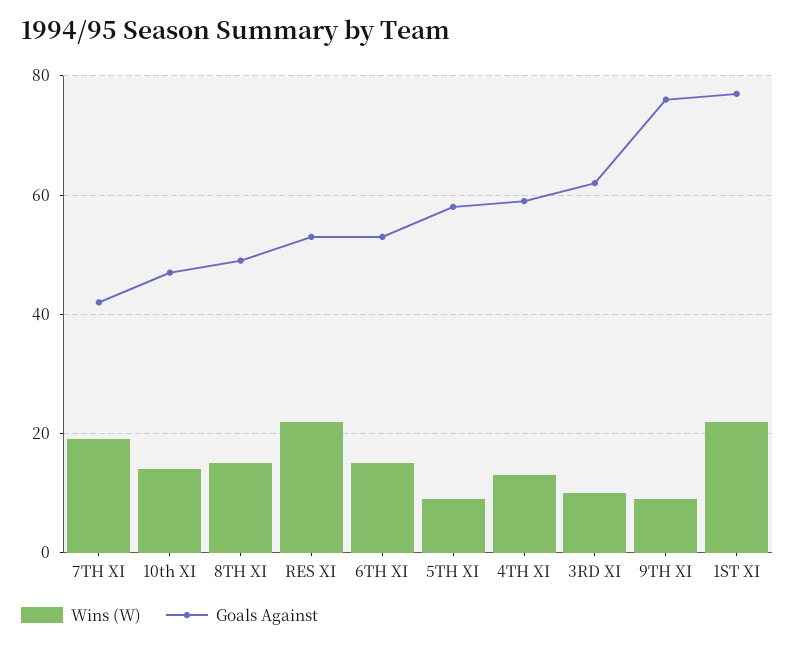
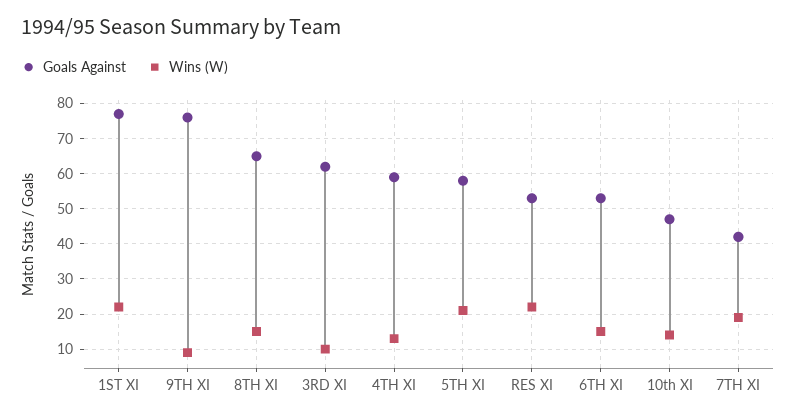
Goals Against, 8TH XI: 50 -> 65
Wins (W), 5TH XI: 10 -> 20

